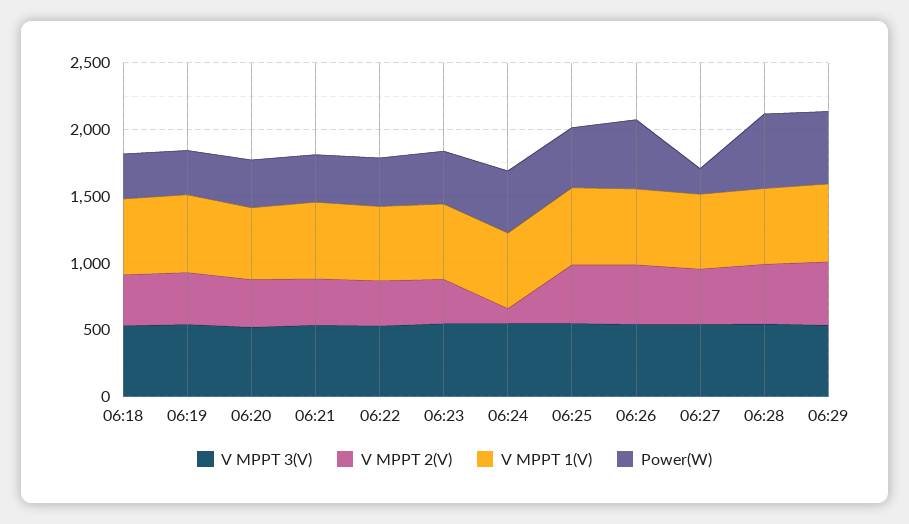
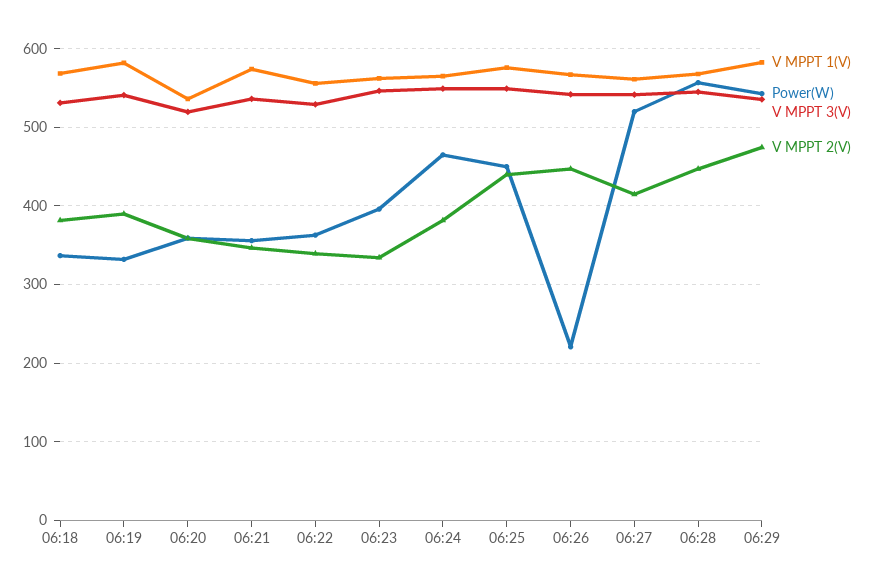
V MPPT 2(V), 06:24: 100 -> 380
Power(W), 06:26: 500 -> 220
Power(W), 06:27: 200 -> 520

